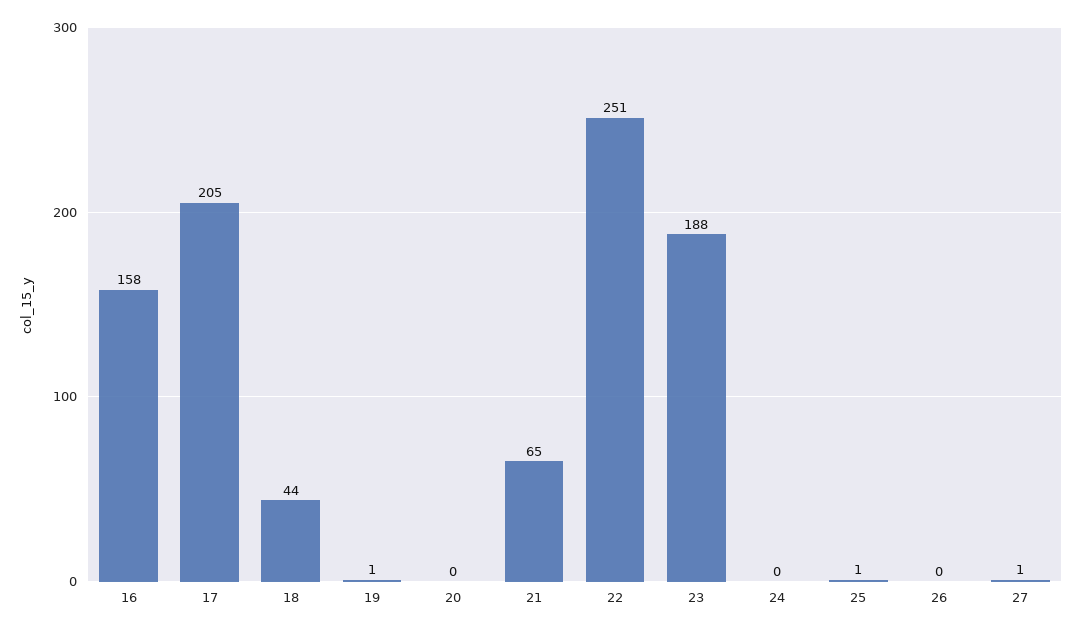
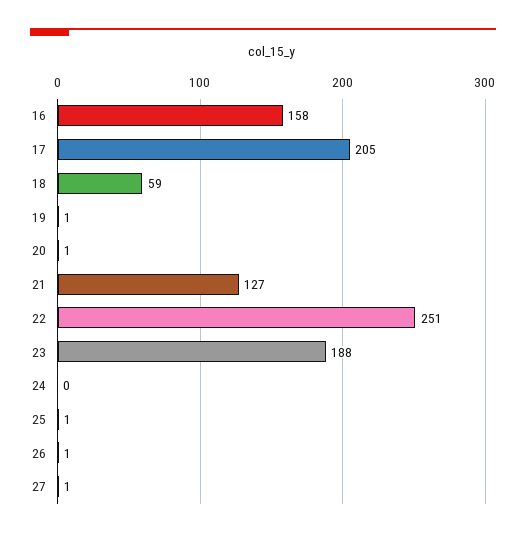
18: 44 -> 59
20: 0 -> 1
21: 65 -> 127
26: 0 -> 1

